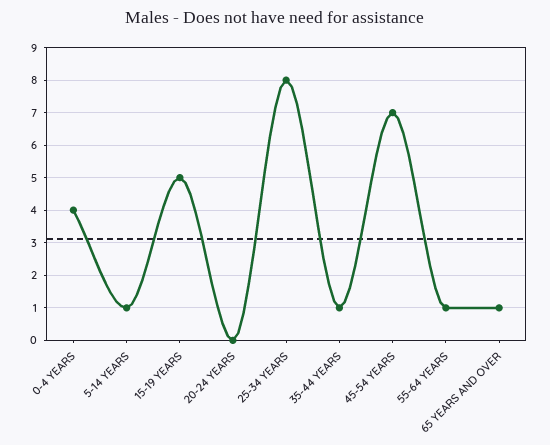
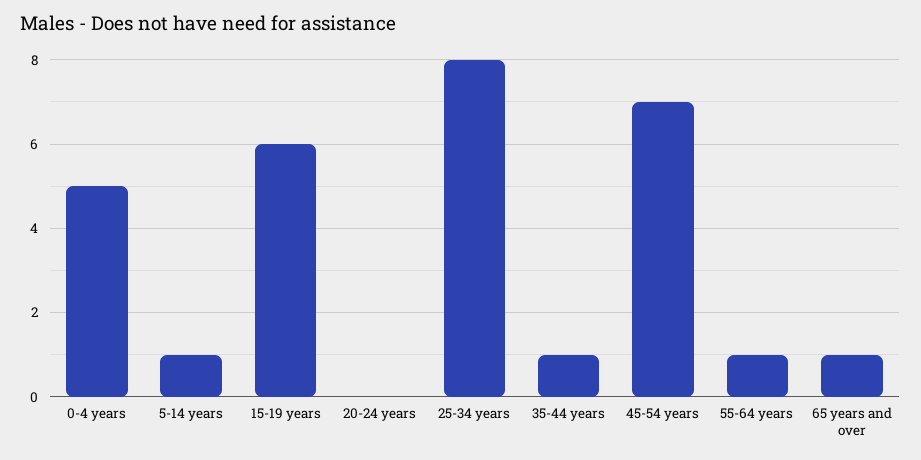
0-4 YEARS: 4 -> 5
15-19 YEARS: 5 -> 6

